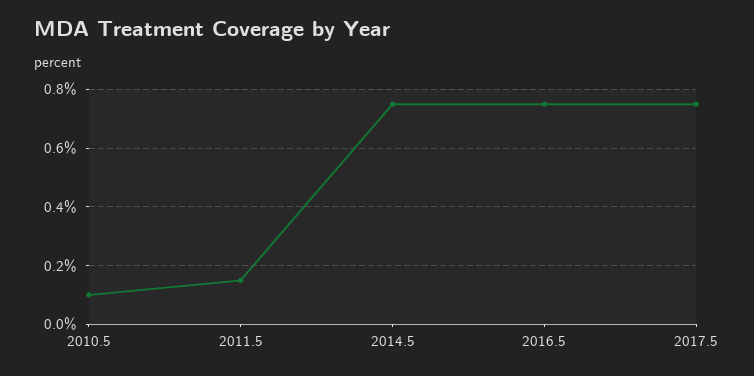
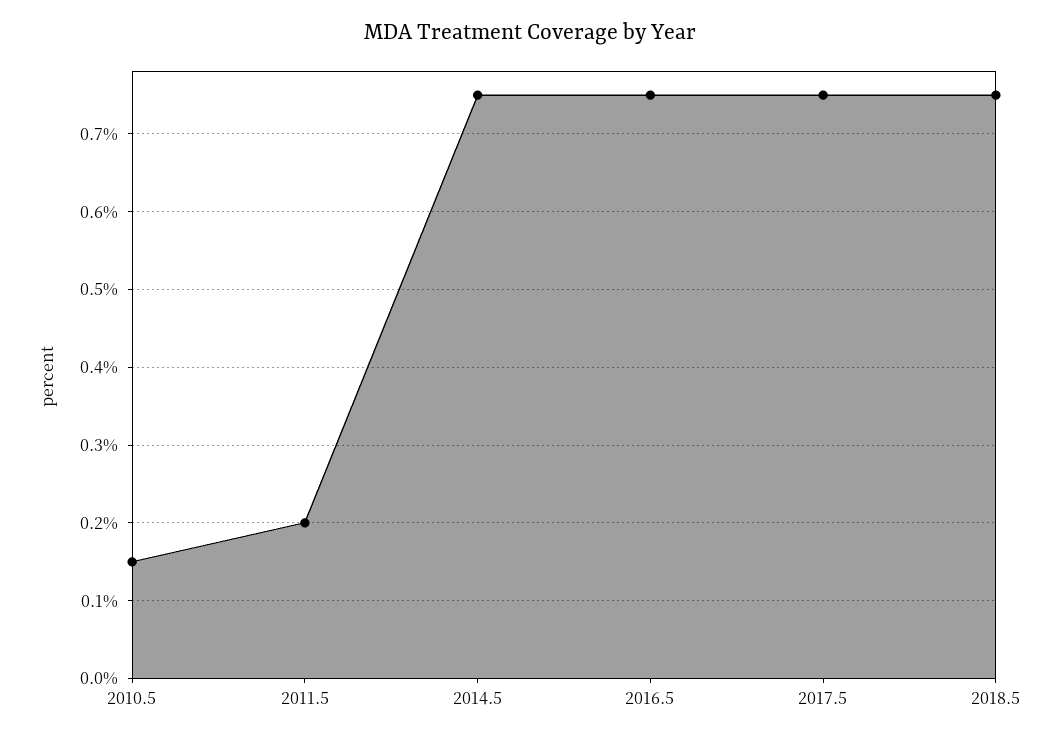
2010.5: 0.1 -> 0.15
2011.5: 0.15 -> 0.2
2018.5: none -> 0.75

